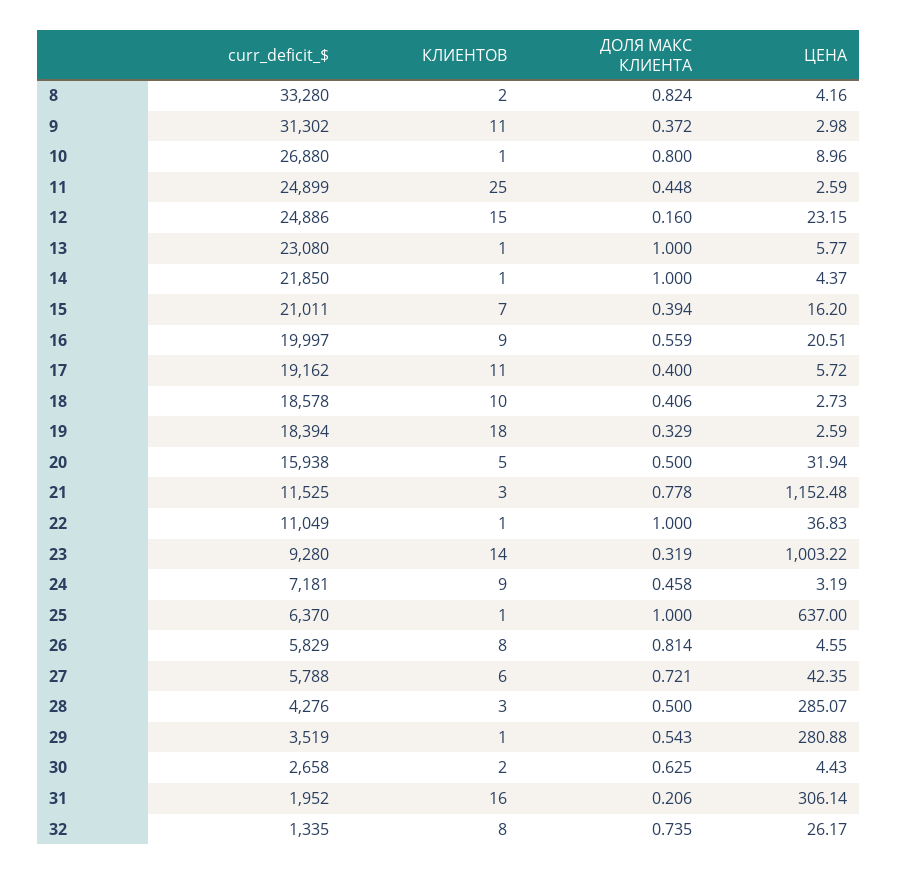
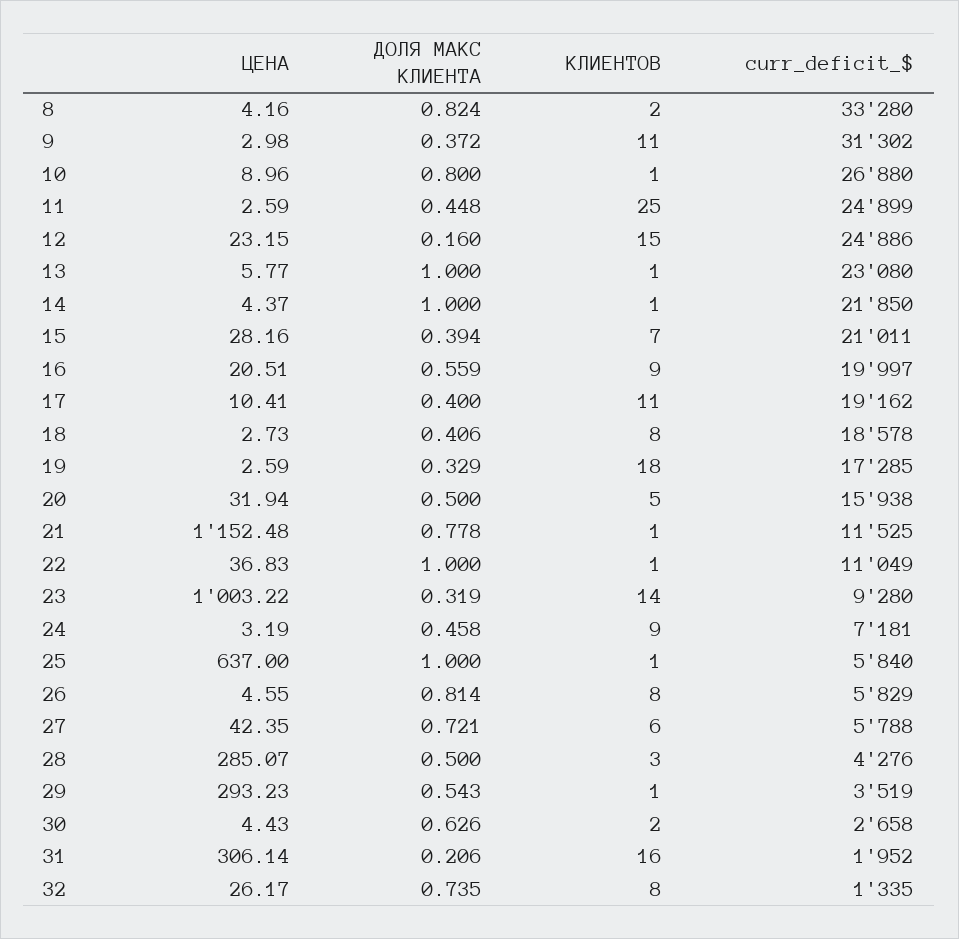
ЦЕНА, 15: 16.2 -> 28.16
ЦЕНА, 17: 5.72 -> 10.41
КЛИЕНТОВ, 18: 10 -> 8
curr_deficit_$, 19: 18394 -> 17285
КЛИЕНТОВ, 21: 3 -> 1
curr_deficit_$, 25: 6370 -> 5840
ЦЕНА, 29: 280.88 -> 293.23
ДОЛЯ МАКС КЛИЕНТА, 30: 0.625 -> 0.626

